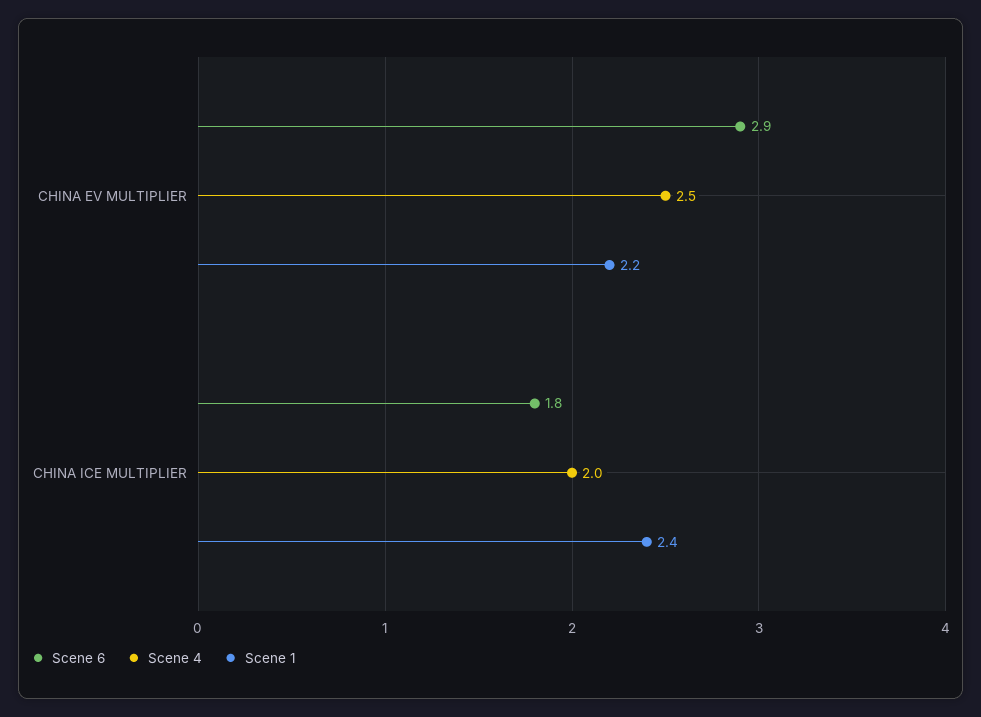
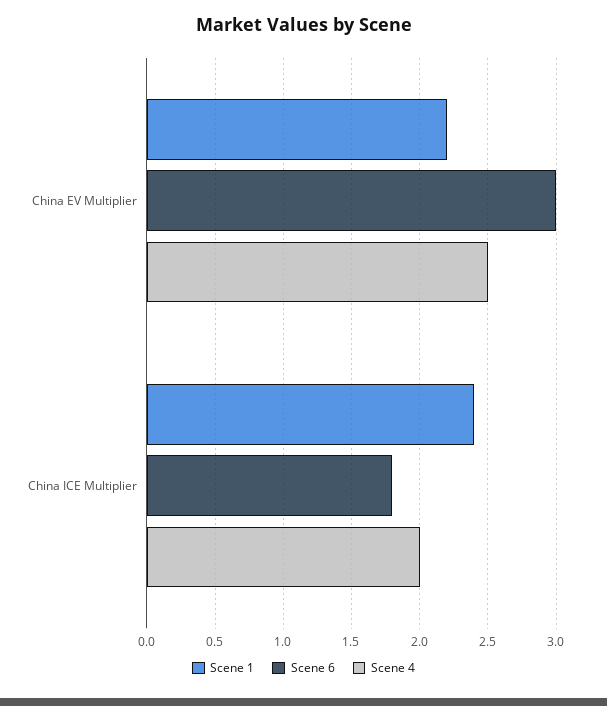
Scene 6, CHINA EV MULTIPLIER: 2.9 -> 3

